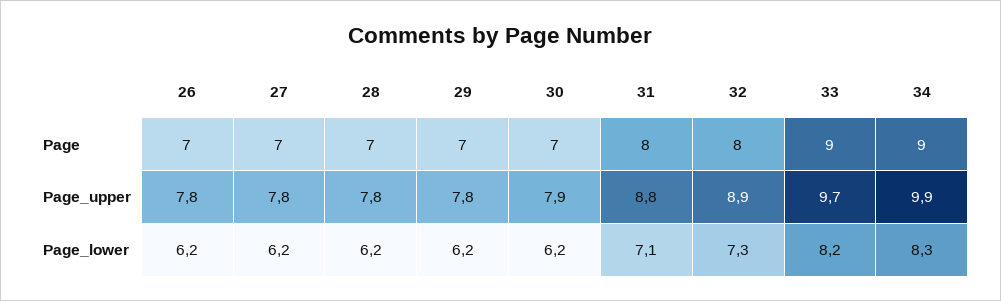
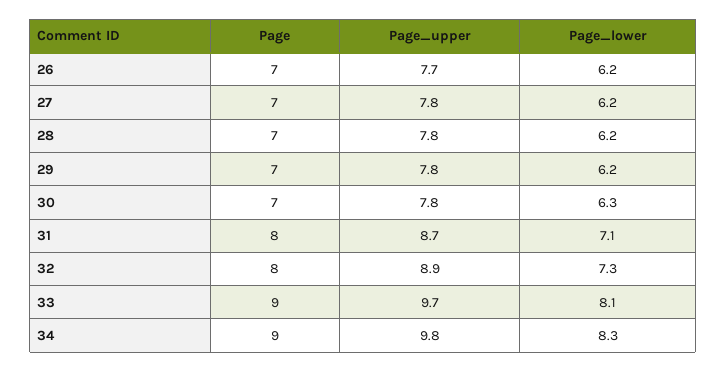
26, Page_upper: 7.8 -> 7.7
30, Page_upper: 7.9 -> 7.8
31, Page_upper: 8.8 -> 8.7
34, Page_upper: 9.9 -> 9.8
30, Page_lower: 6.2 -> 6.3
33, Page_lower: 8.2 -> 8.1

